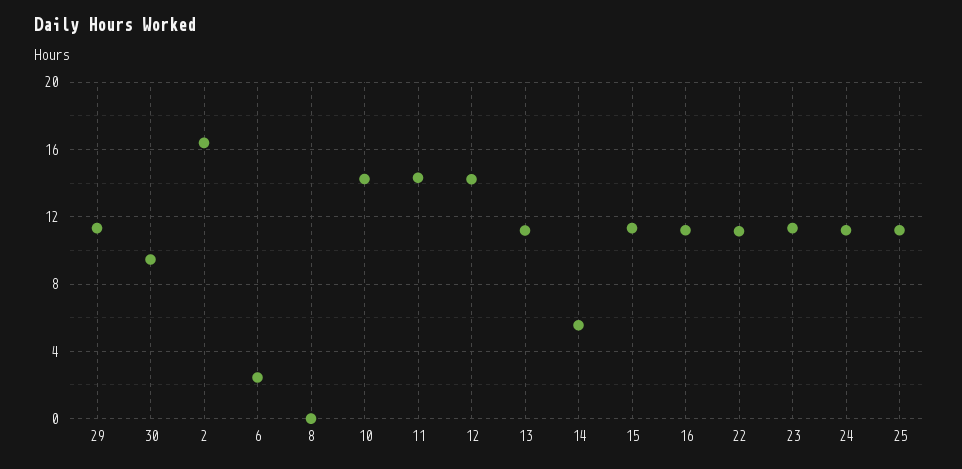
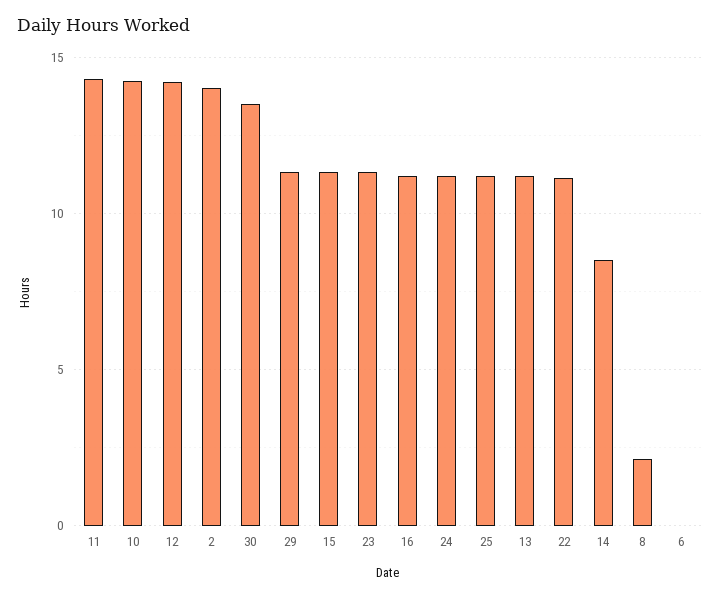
30: 9.5 -> 13.5
2: 16.5 -> 14
6: 2.5 -> 0
8: 0 -> 2
14: 5.5 -> 8.5

